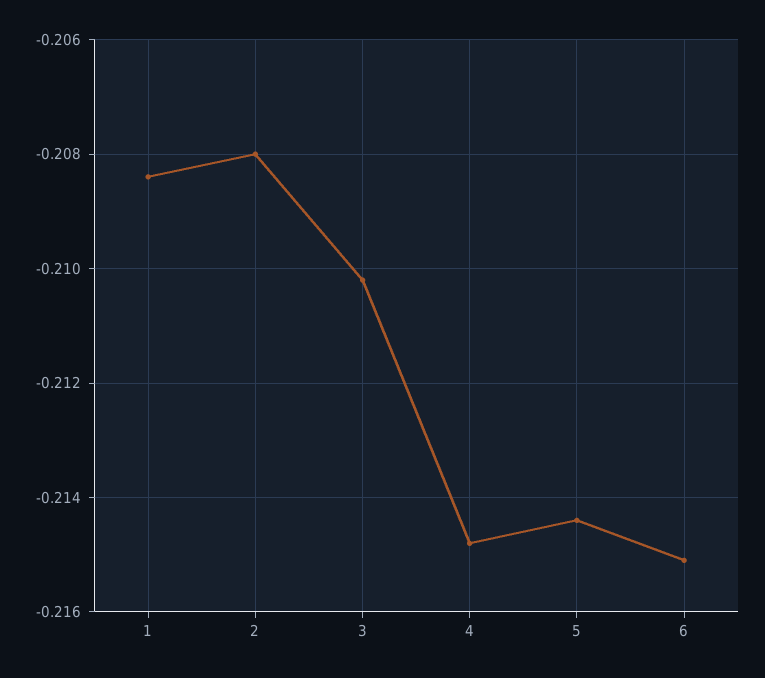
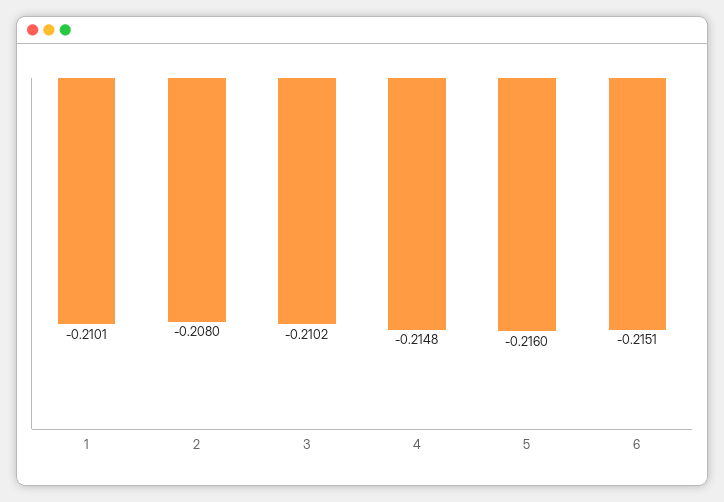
1: -0.2085 -> -0.2101
5: -0.2145 -> -0.216

